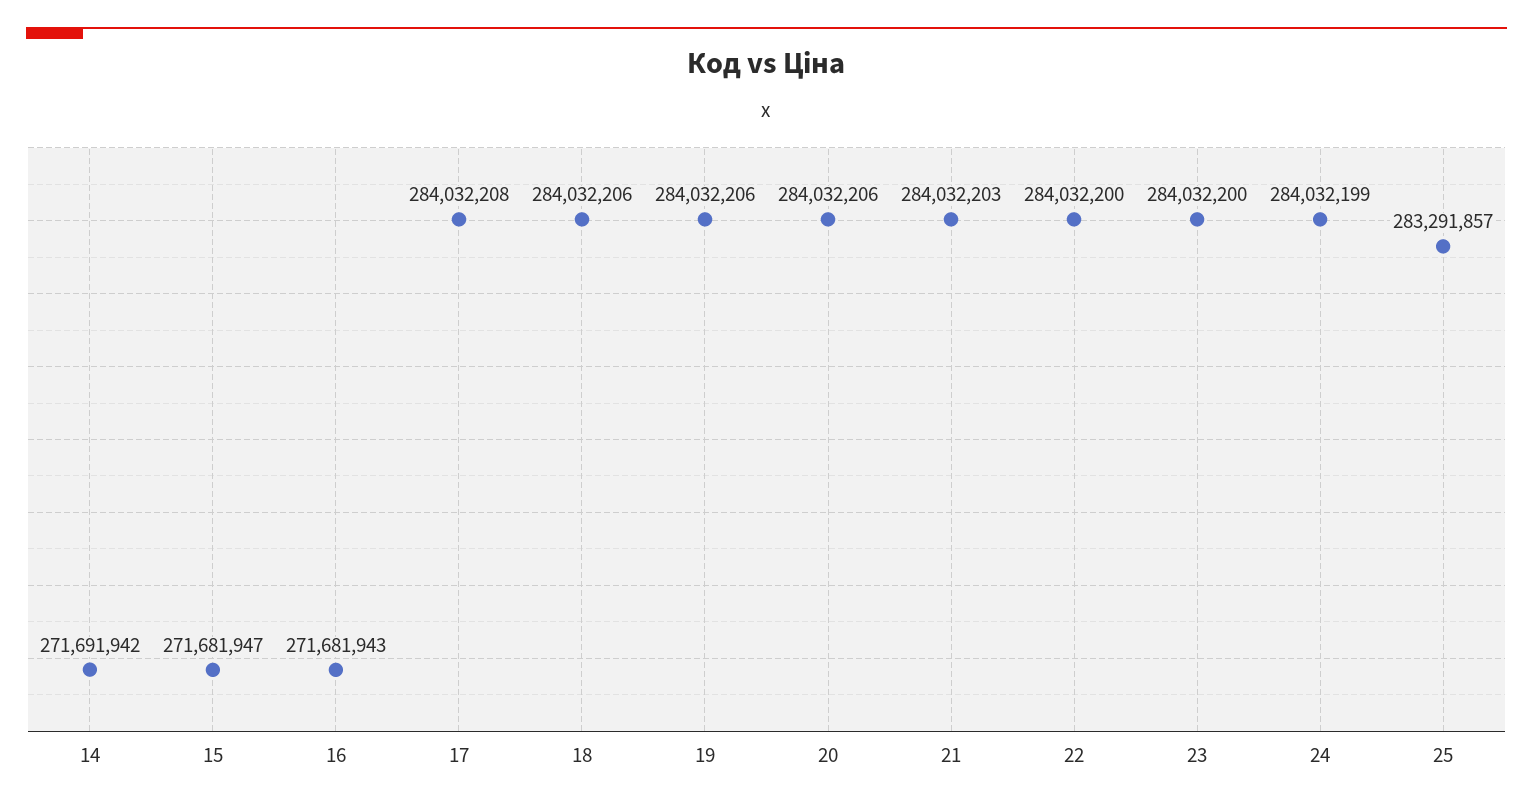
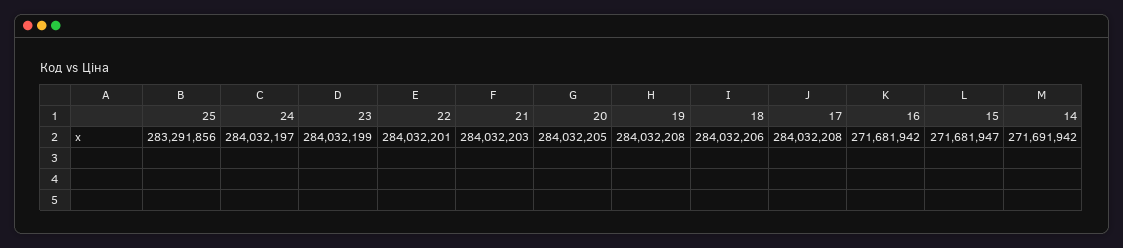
16: 271681943 -> 271681942
19: 284032206 -> 284032208
20: 284032206 -> 284032205
22: 284032200 -> 284032201
23: 284032200 -> 284032199
24: 284032199 -> 284032197
25: 283291857 -> 283291856

